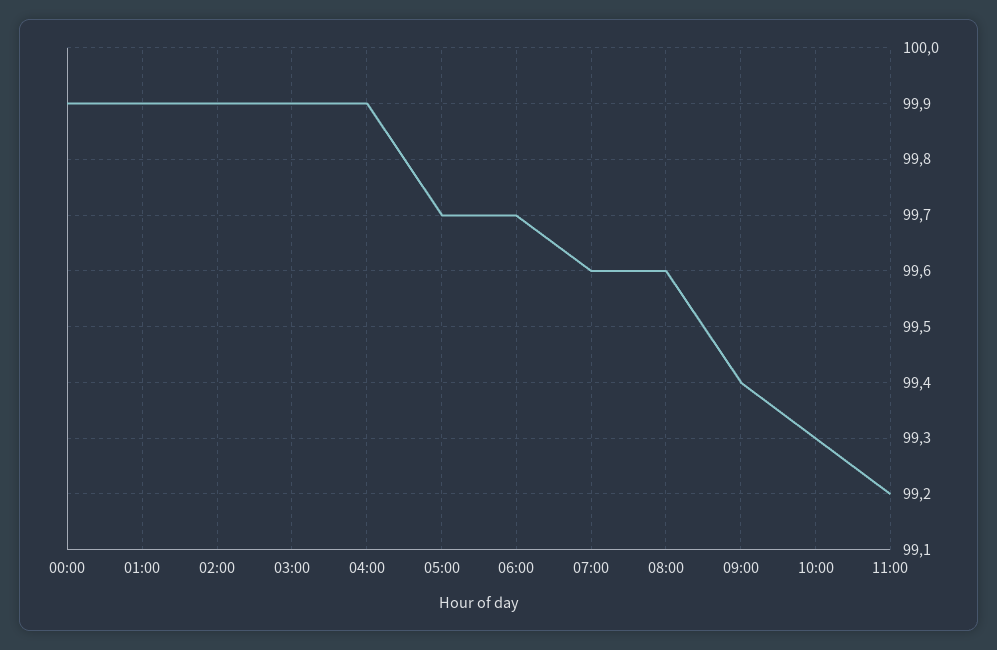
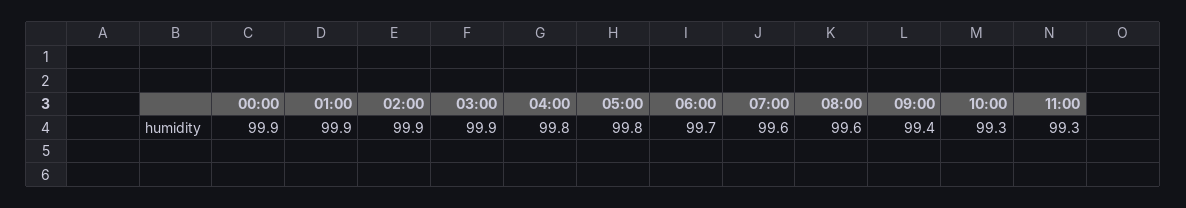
04:00: 99.9 -> 99.8
05:00: 99.7 -> 99.8
11:00: 99.2 -> 99.3

